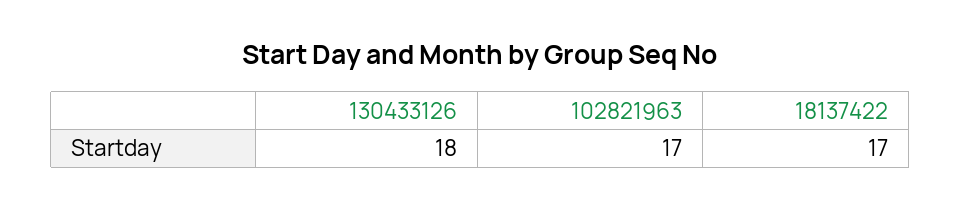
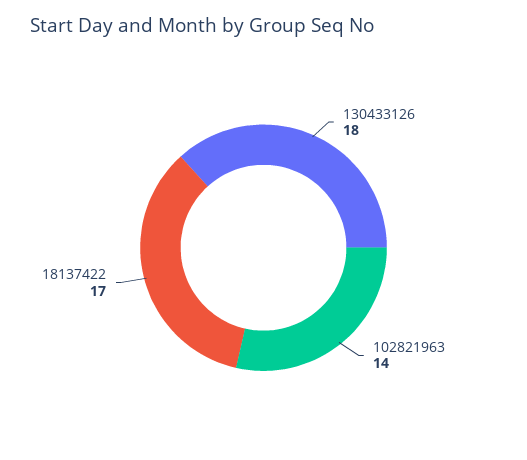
102821963: 17 -> 14

